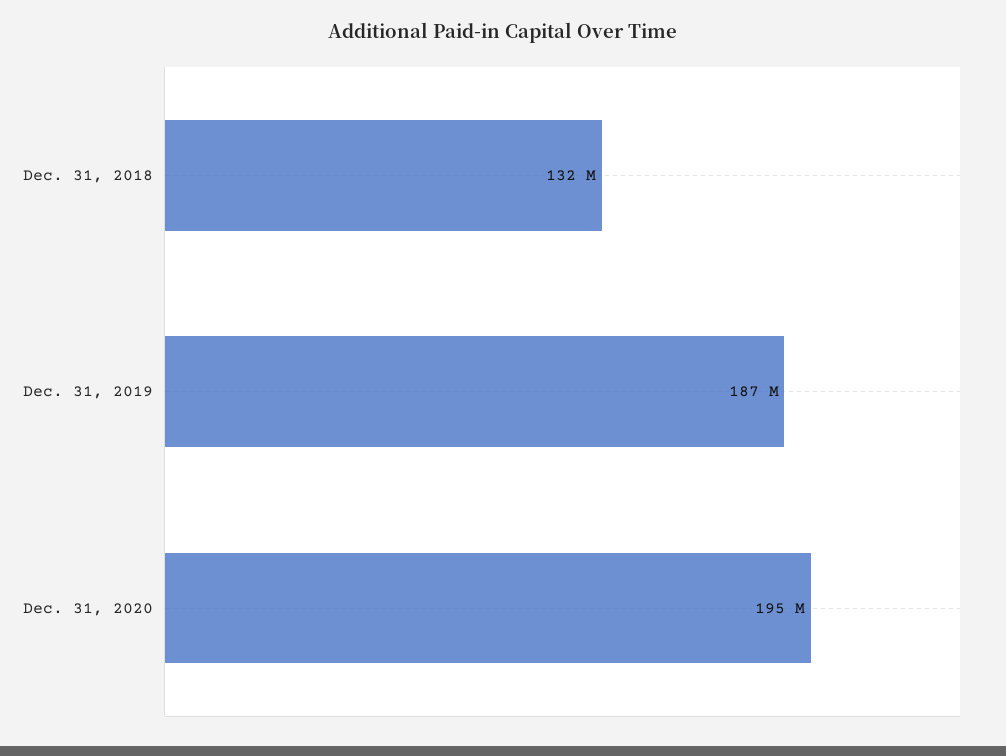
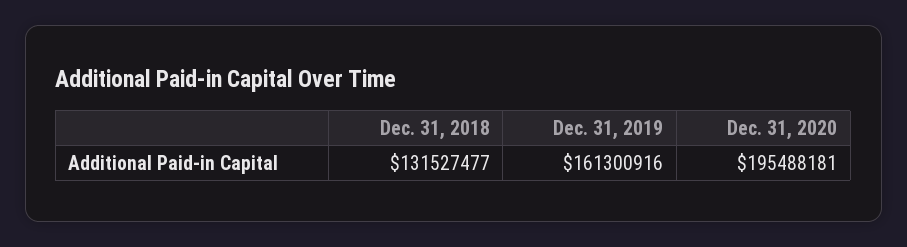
Dec. 31, 2019: 187000000 -> 161300916

